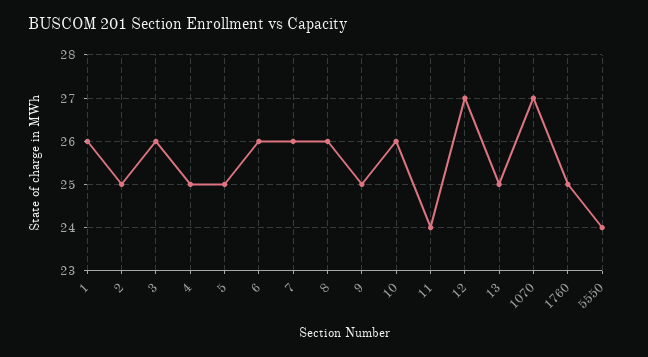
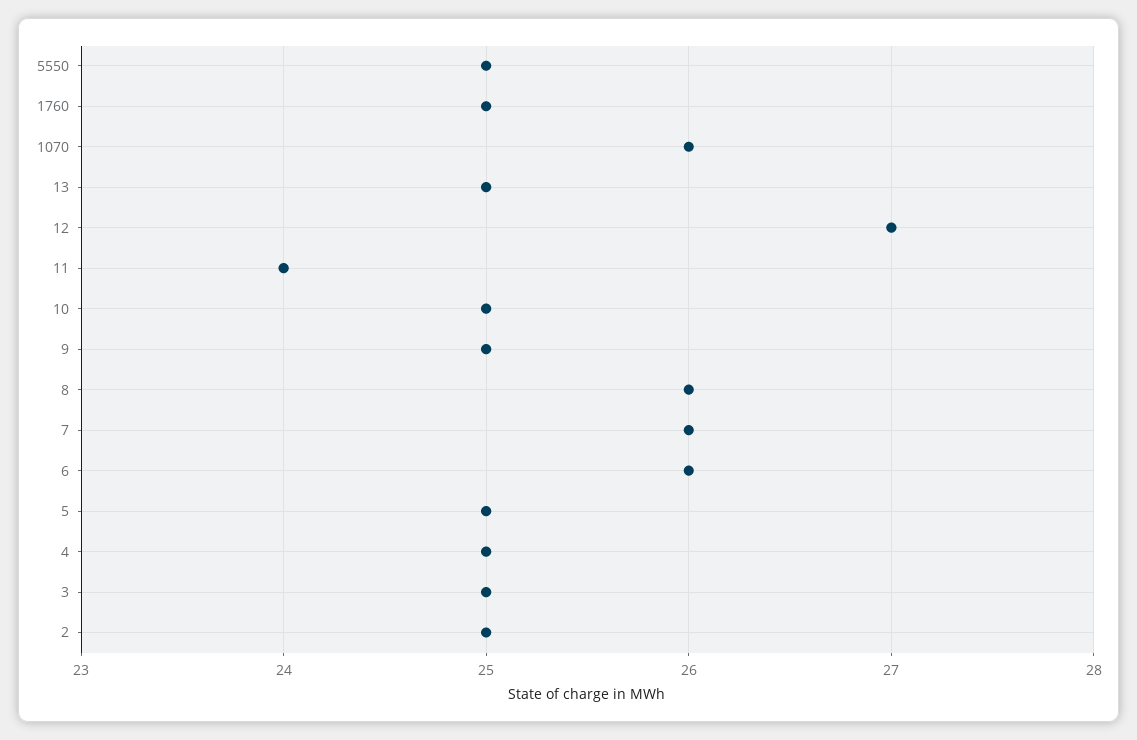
1: 26 -> none
3: 26 -> 25
10: 26 -> 25
1070: 27 -> 26
5550: 24 -> 25

